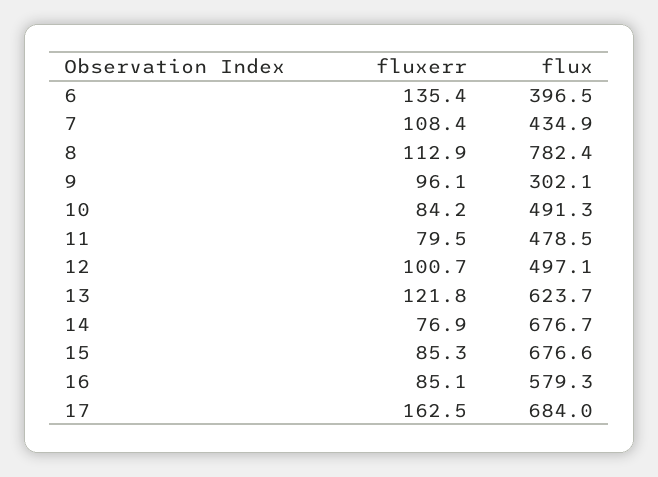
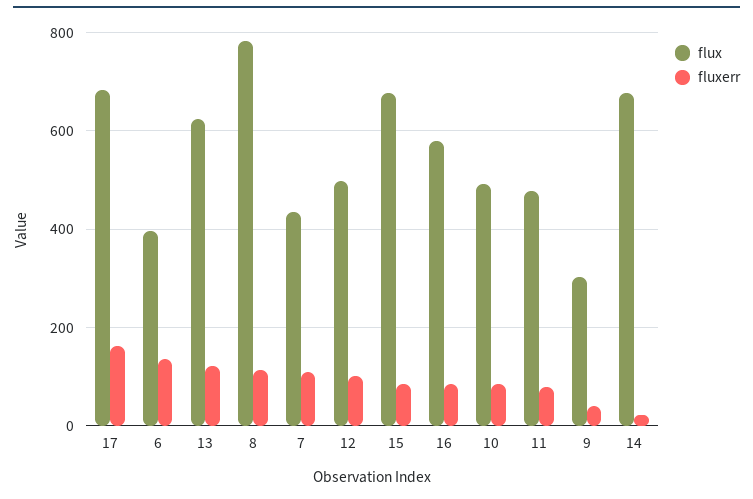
fluxerr, 9: 96.1 -> 40
fluxerr, 14: 76.9 -> 20

